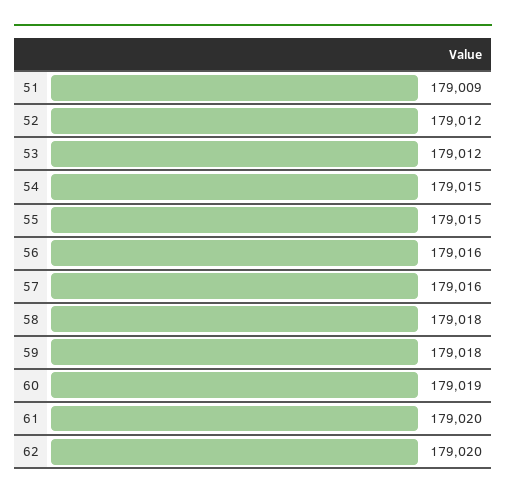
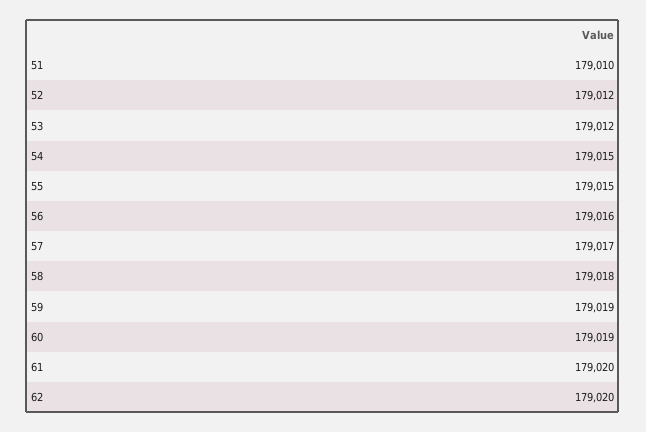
51: 179009 -> 179010
57: 179016 -> 179017
59: 179018 -> 179019

